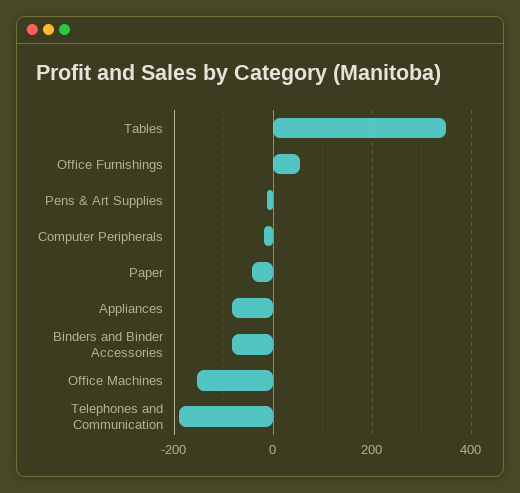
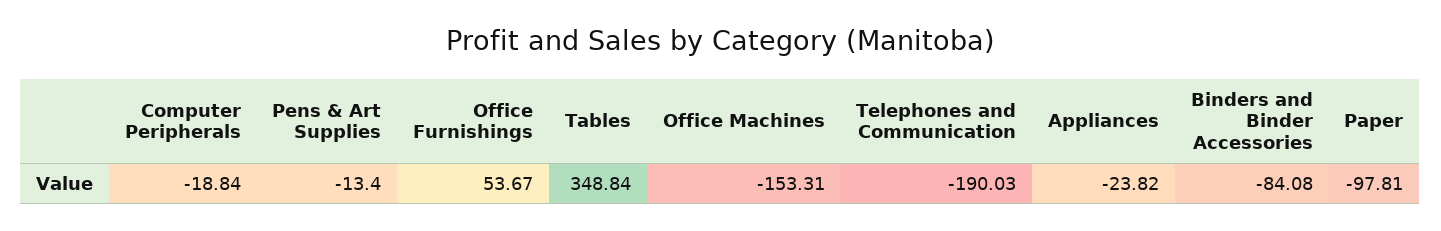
Paper: -40 -> -97.81
Appliances: -80 -> -23.82

